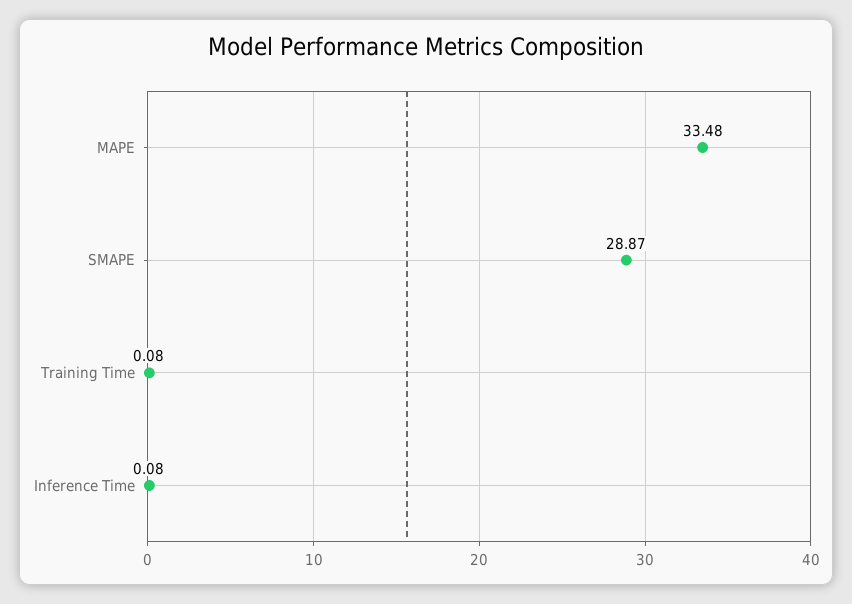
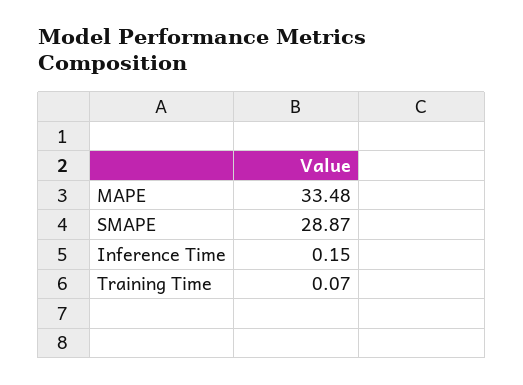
Training Time: 0.08 -> 0.07
Inference Time: 0.08 -> 0.15

